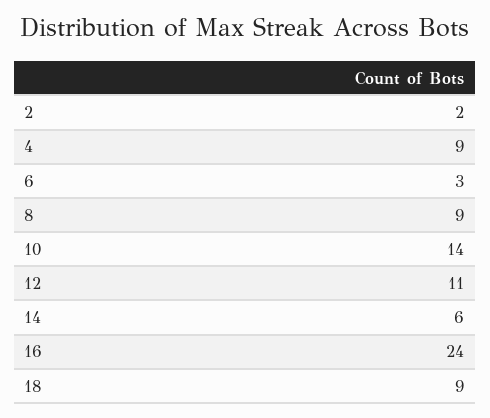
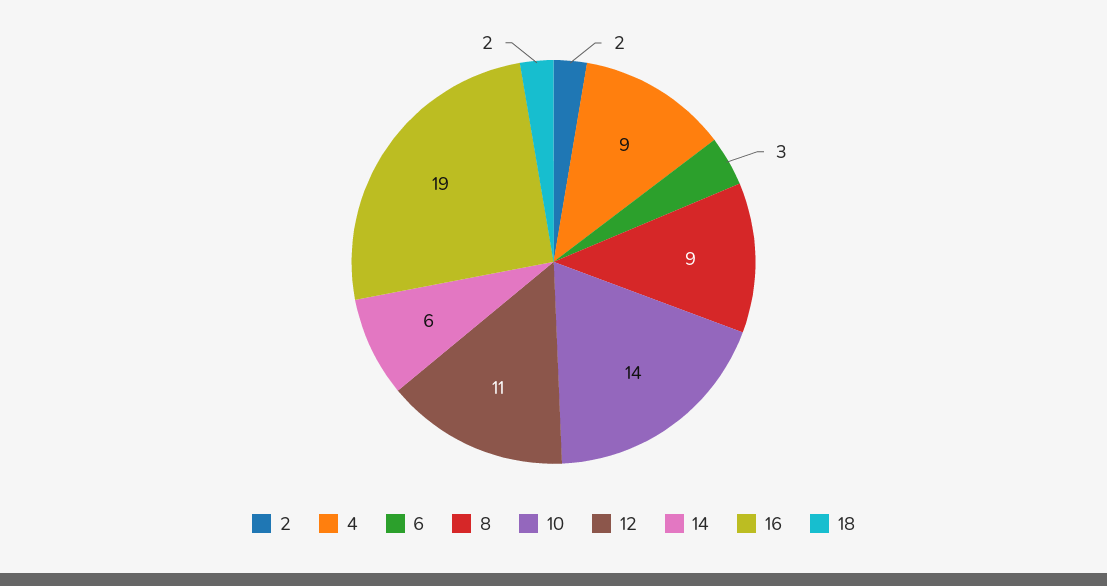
16: 24 -> 19
18: 9 -> 2

